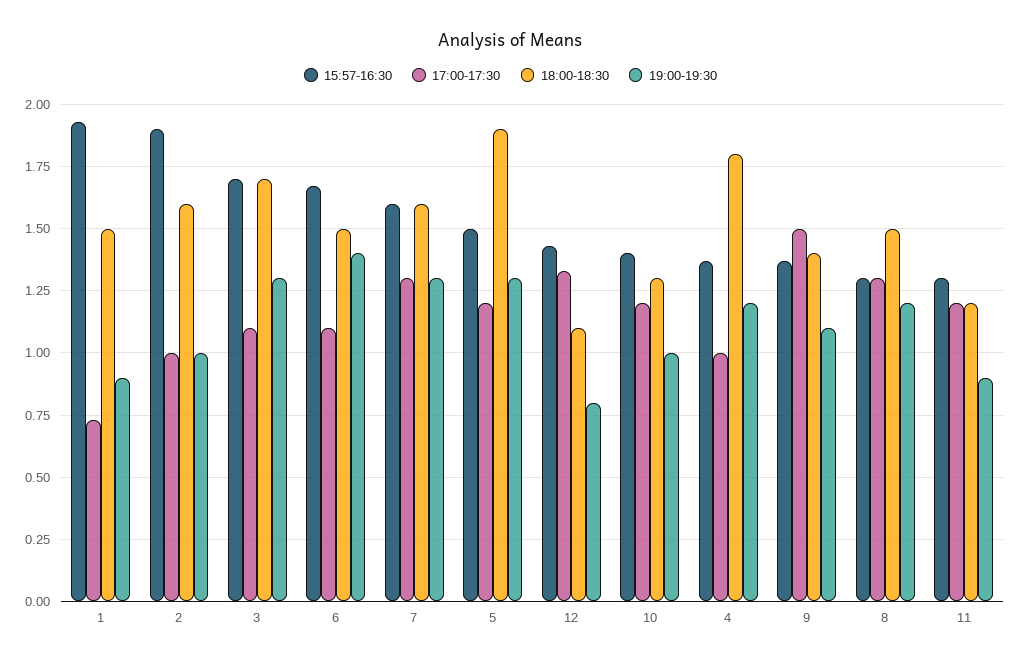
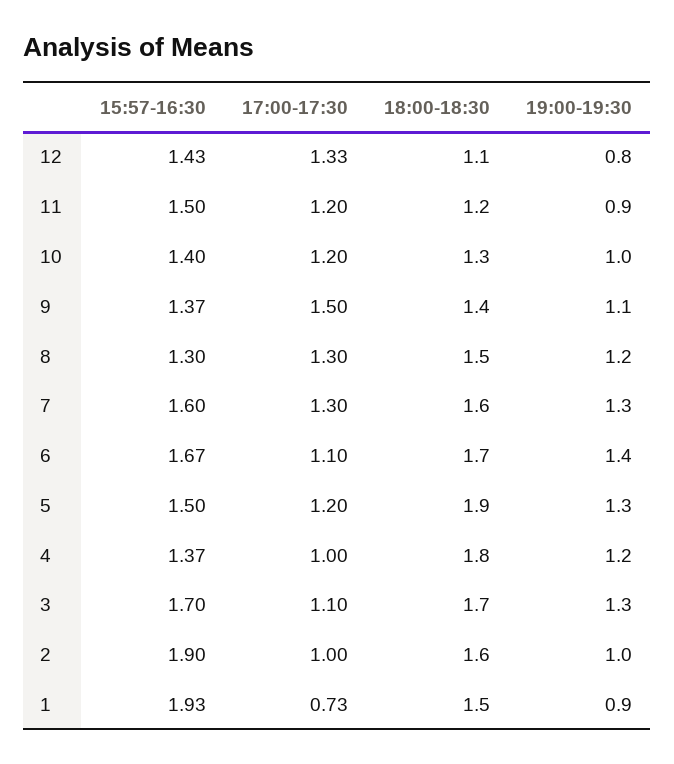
18:00-18:30, 6: 1.5 -> 1.7
15:57-16:30, 11: 1.3 -> 1.5

